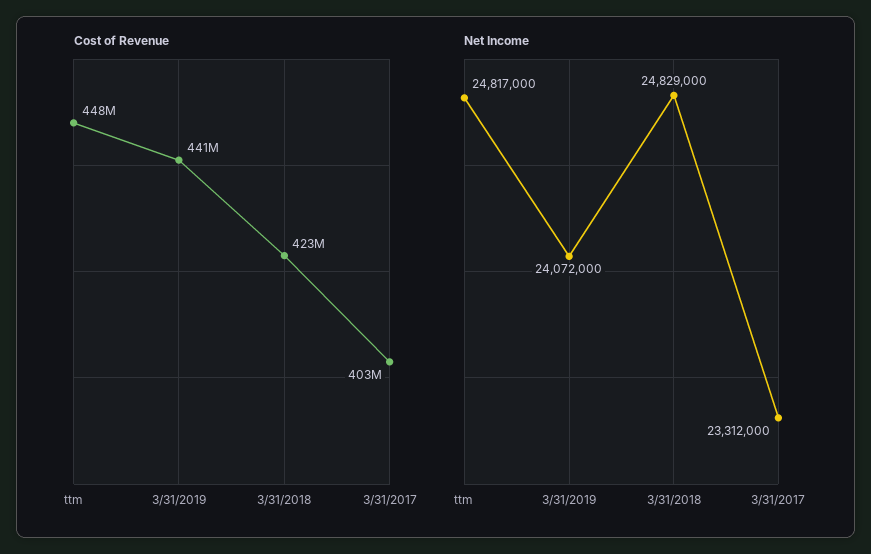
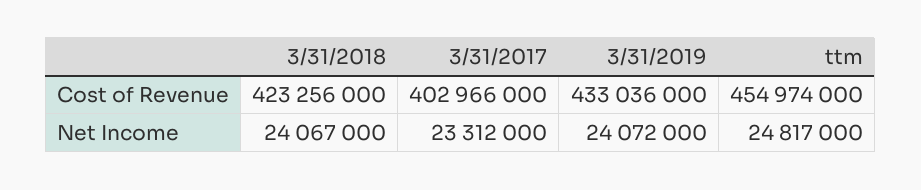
Cost of Revenue, ttm: 448000000 -> 454974000
Cost of Revenue, 3/31/2019: 441000000 -> 433036000
Net Income, 3/31/2018: 24829000 -> 24067000

